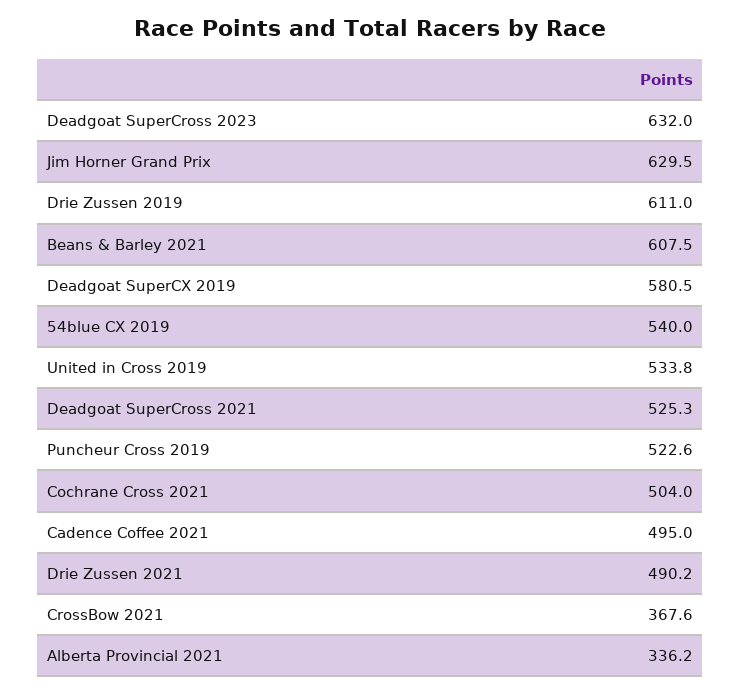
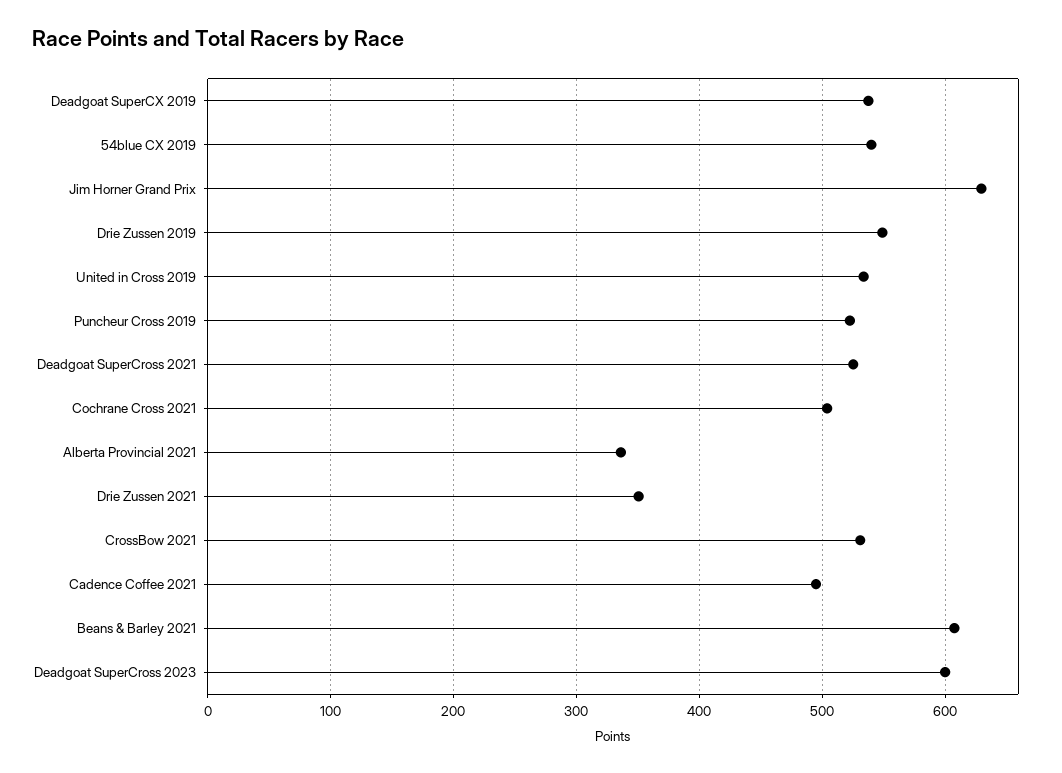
Deadgoat SuperCross 2023: 632 -> 600
Drie Zussen 2019: 611 -> 550
Deadgoat SuperCX 2019: 580.5 -> 540
Drie Zussen 2021: 490.2 -> 350
CrossBow 2021: 367.6 -> 530

